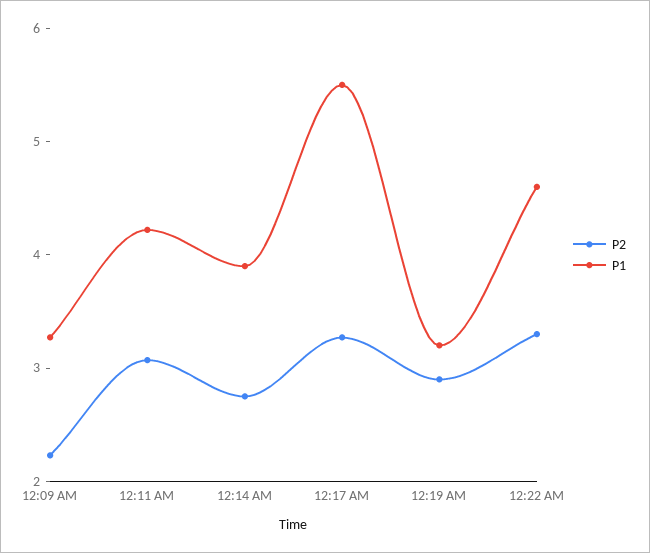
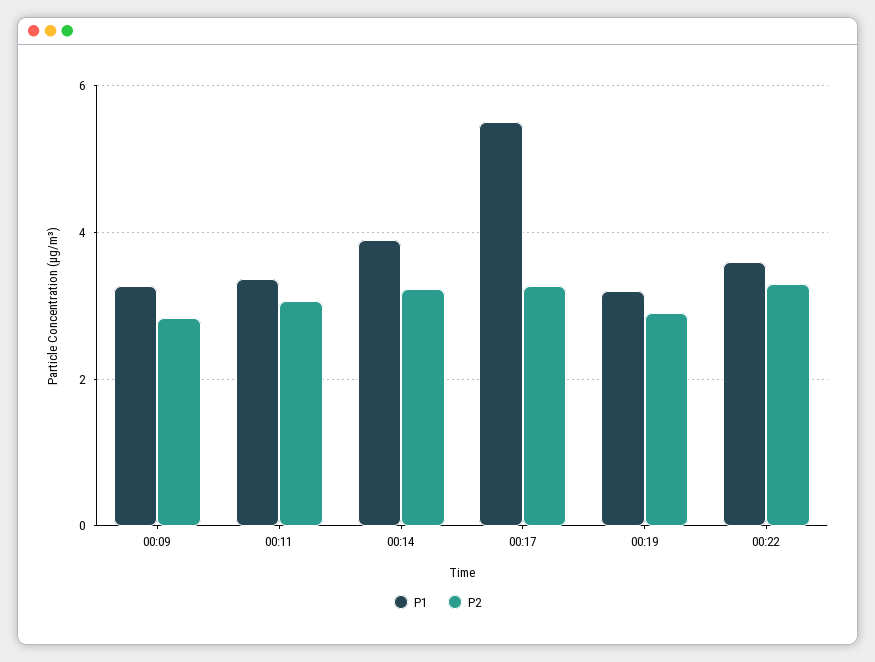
P2, 12:09 AM: 2.2 -> 2.8
P1, 12:11 AM: 4.2 -> 3.4
P2, 12:14 AM: 2.8 -> 3.2
P1, 12:22 AM: 4.6 -> 3.6

